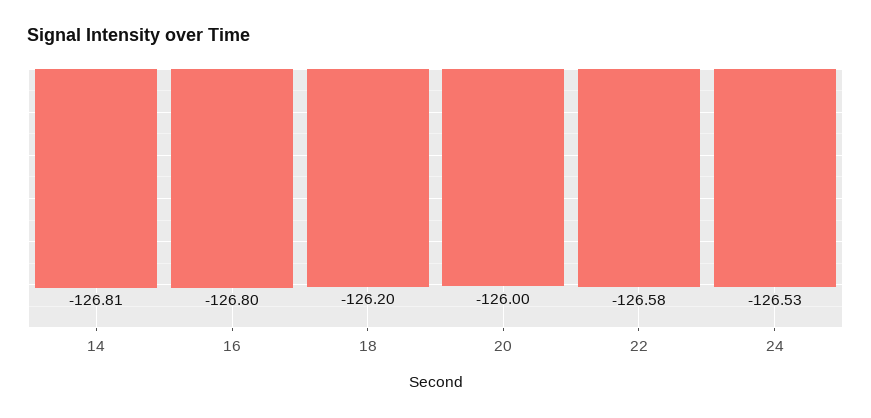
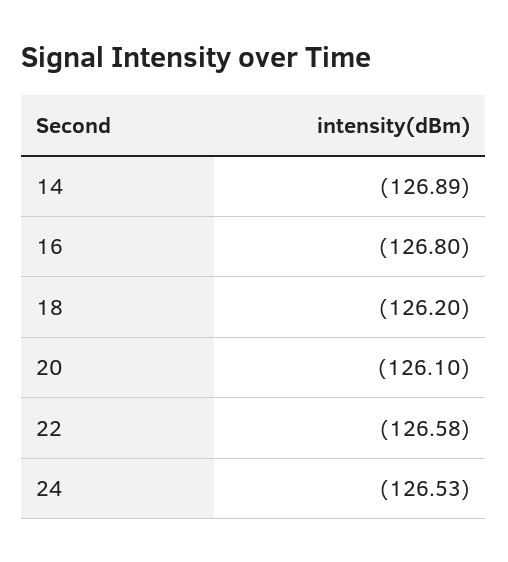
14: -126.81 -> -126.89
20: -126 -> -126.1

